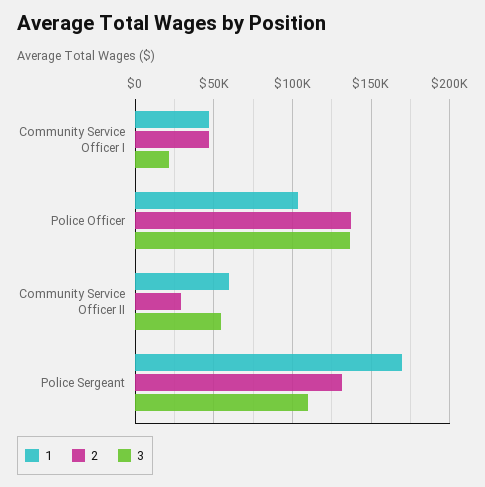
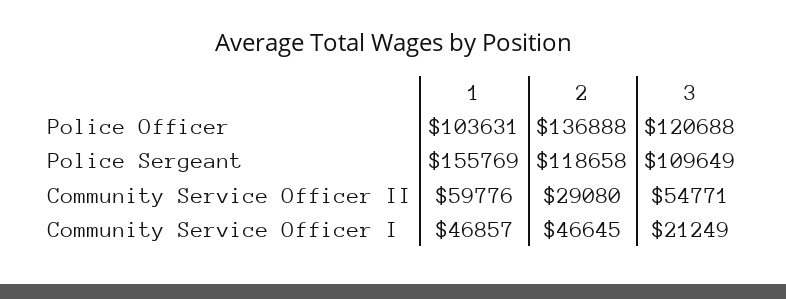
3, Police Officer: 135000 -> 120688
1, Police Sergeant: 170000 -> 155769
2, Police Sergeant: 130000 -> 118658

